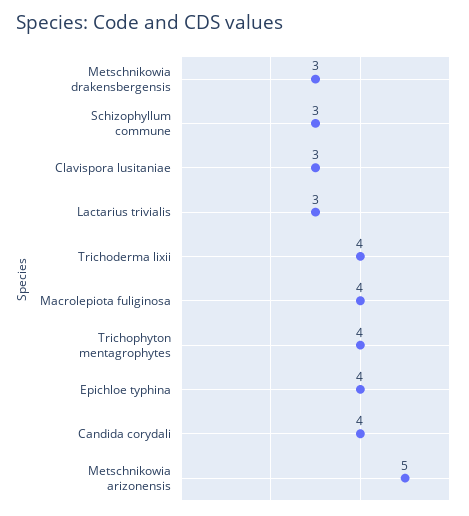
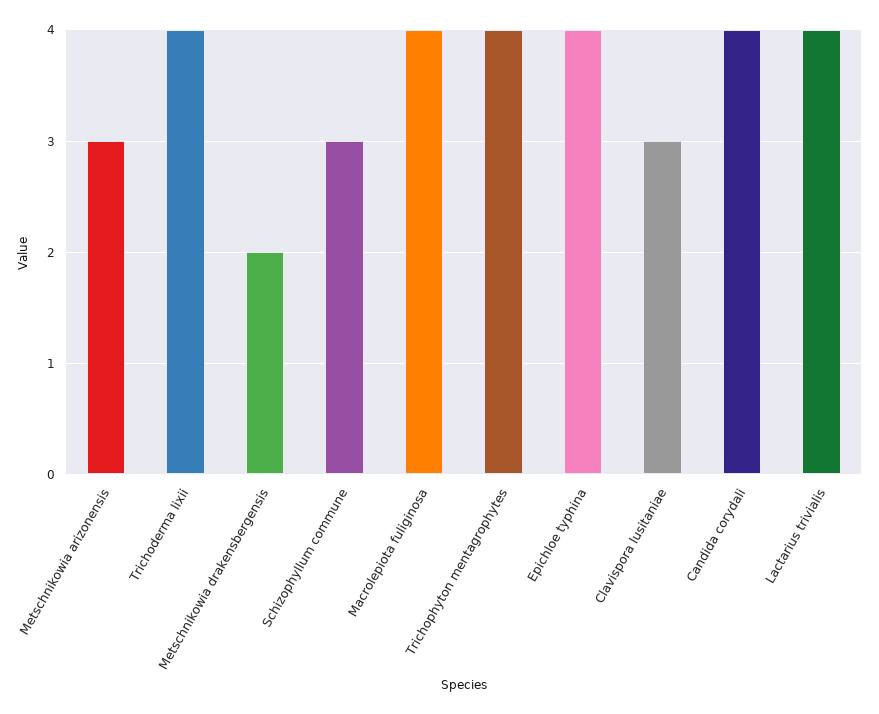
Metschnikowia drakensbergensis: 3 -> 2
Lactarius trivialis: 3 -> 4
Metschnikowia arizonensis: 5 -> 3

